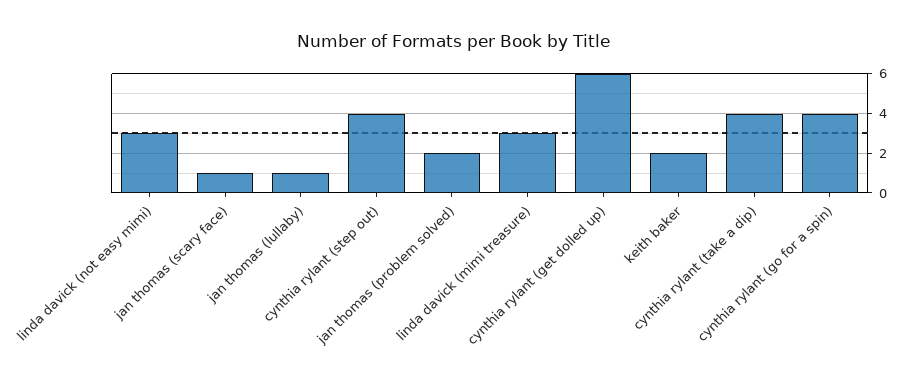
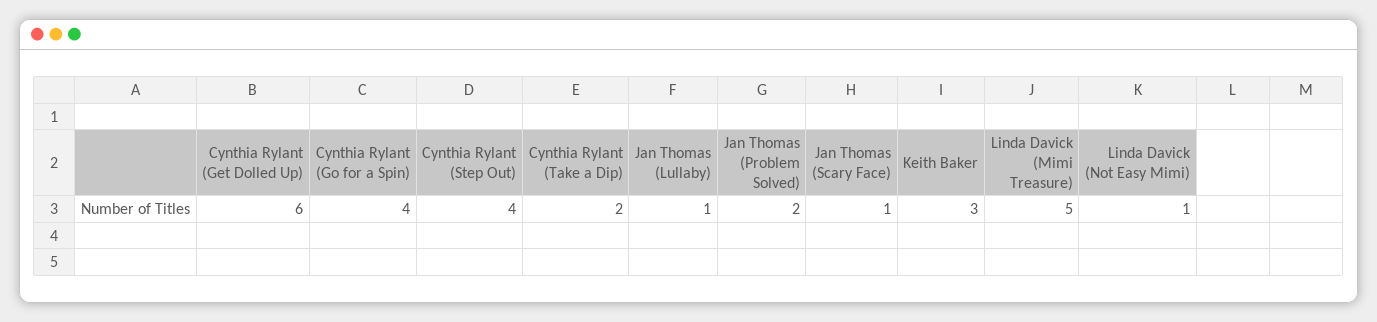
linda davick (not easy mimi): 3 -> 1
linda davick (mimi treasure): 3 -> 5
keith baker: 2 -> 3
cynthia rylant (take a dip): 4 -> 2

